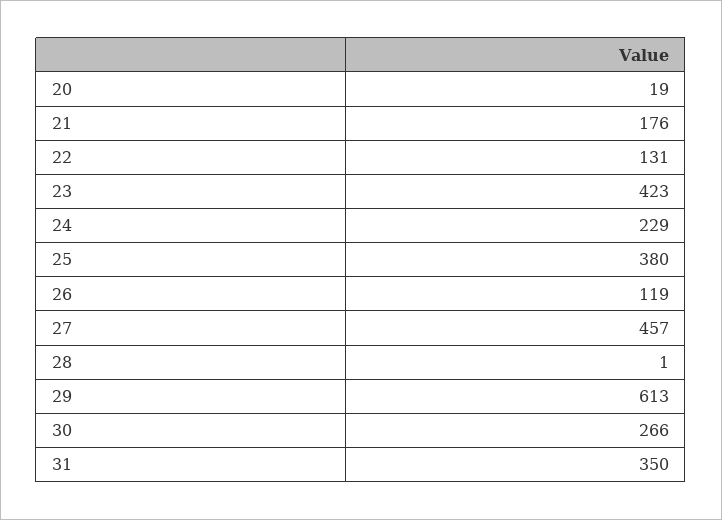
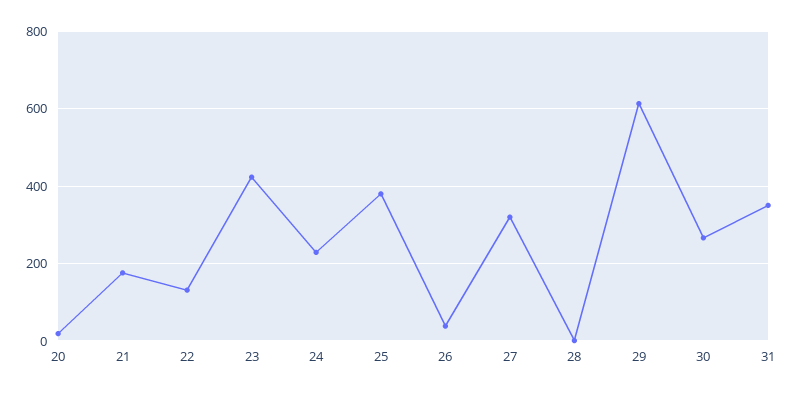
26: 119 -> 40
27: 457 -> 320

